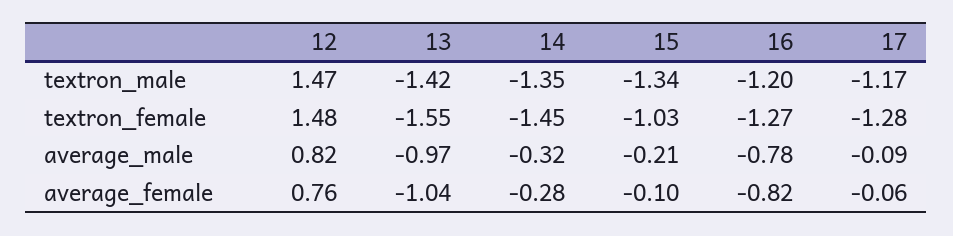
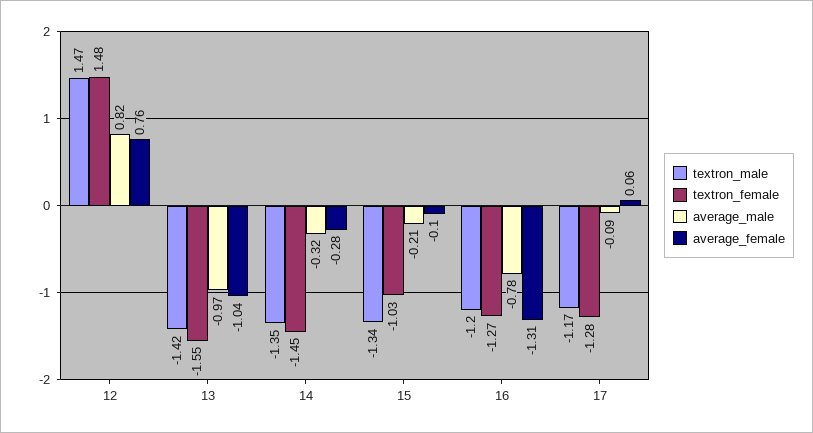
average_female, 16: -0.82 -> -1.31
average_female, 17: -0.06 -> 0.06

